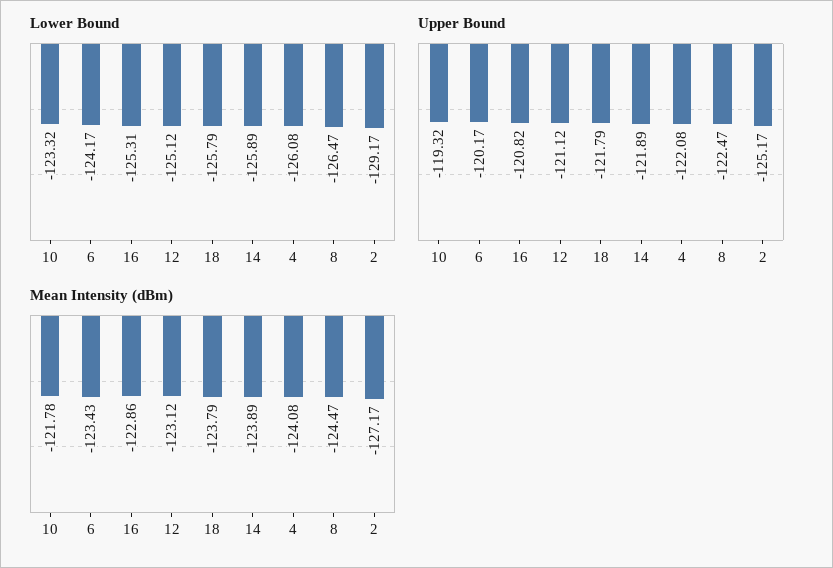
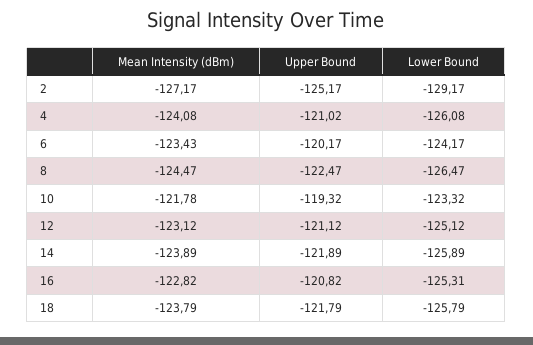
Upper Bound, 4: -122.08 -> -121.02
Mean Intensity (dBm), 16: -122.86 -> -122.82

